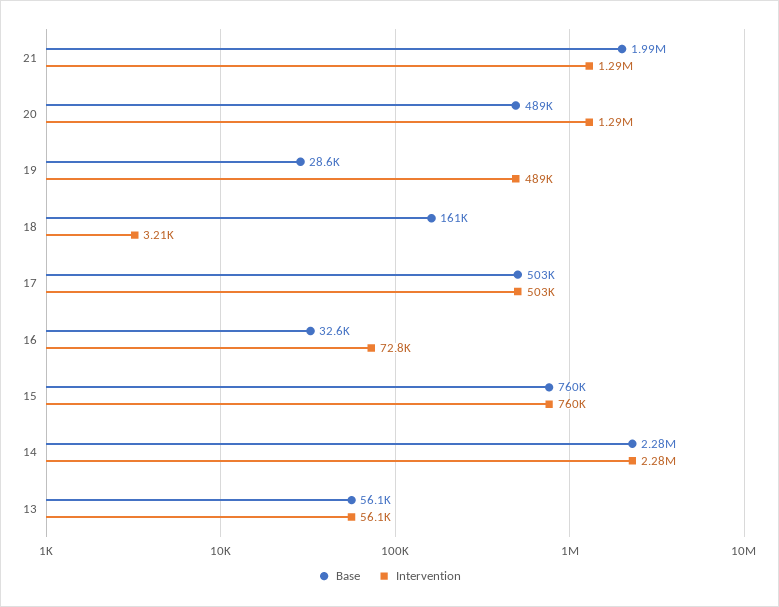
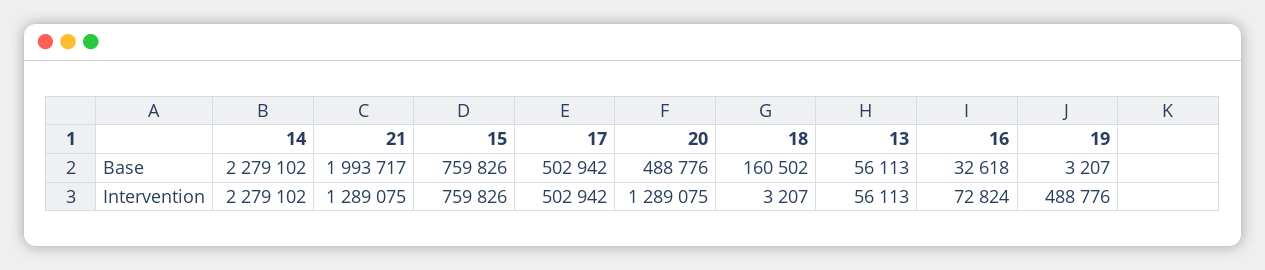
Base, 19: 28600 -> 3207

